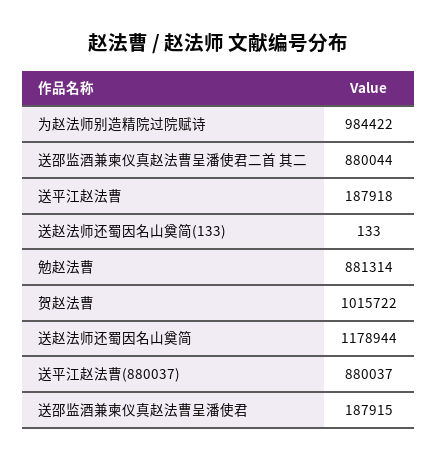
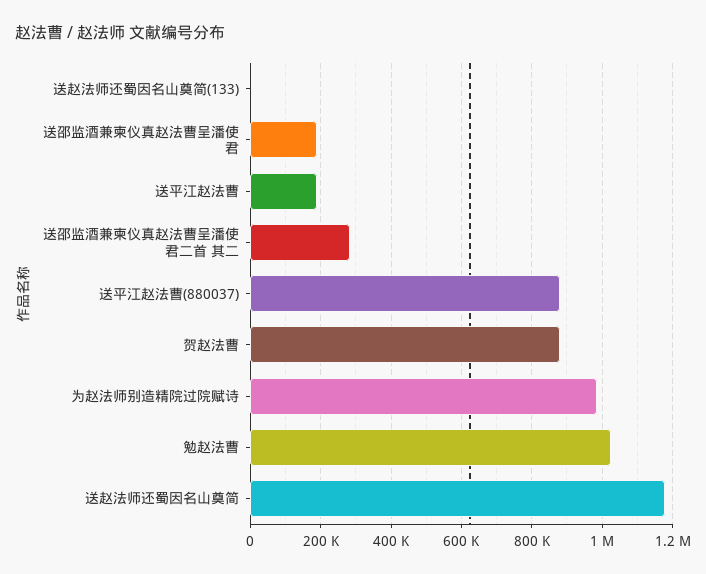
送邵监酒兼柬仪真赵法曹呈潘使君二首 其二: 880044 -> 280000
勉赵法曹: 881314 -> 1020000
贺赵法曹: 1015722 -> 880000

